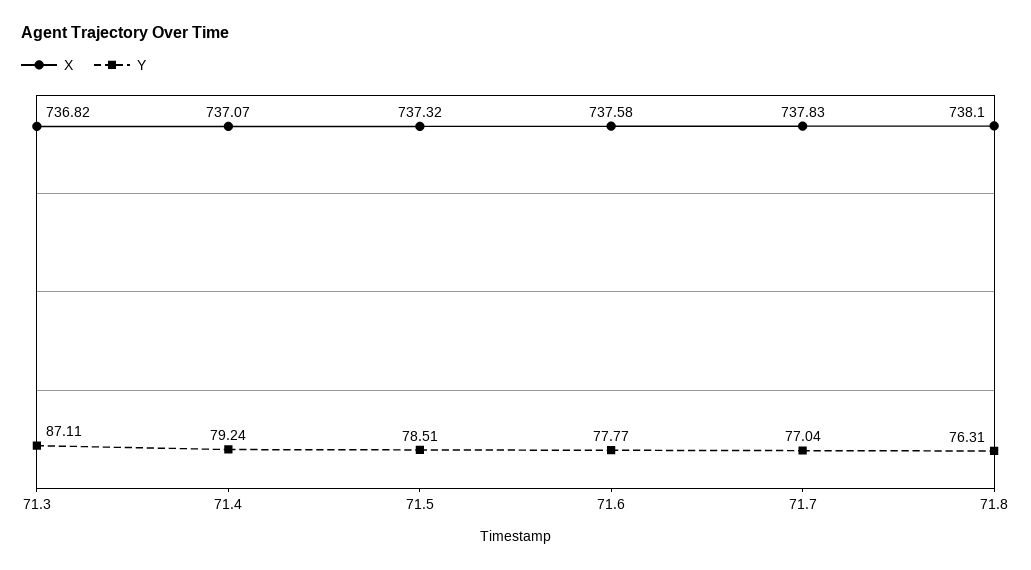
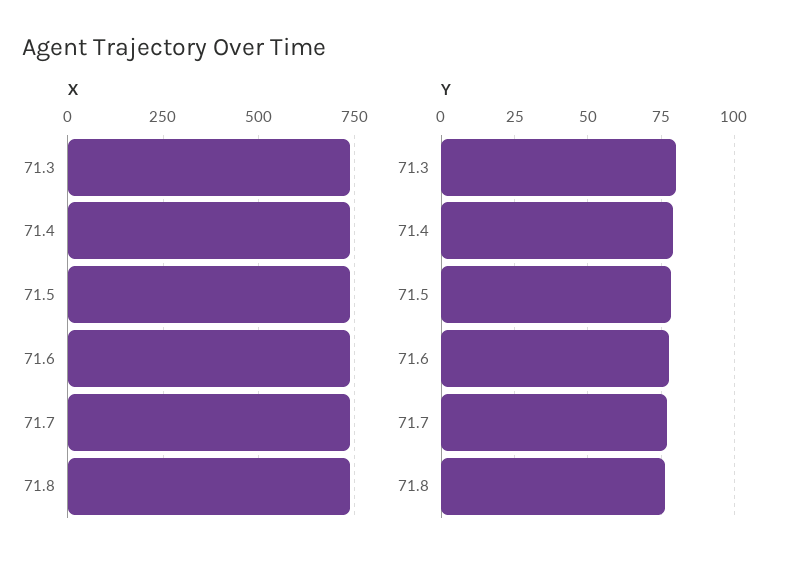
Y, 71.3: 87.11 -> 80

